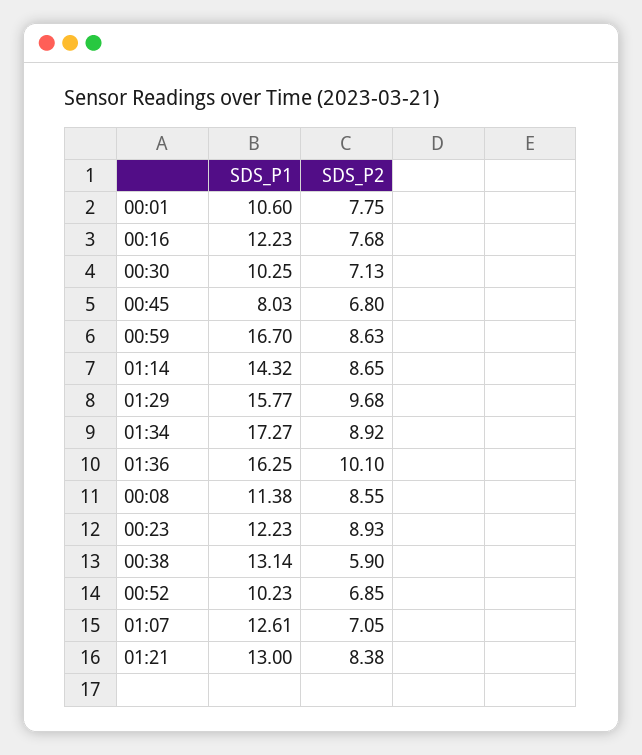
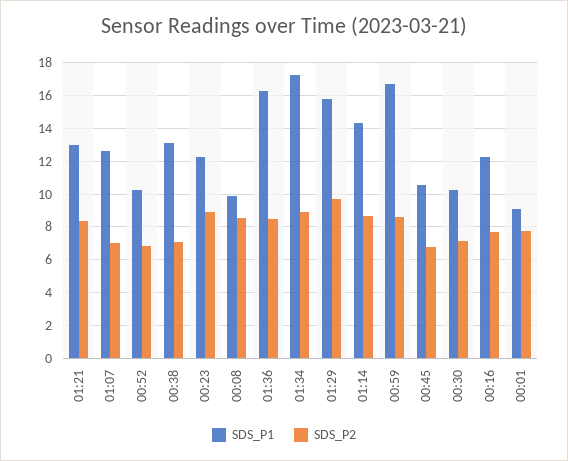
SDS_P1, 00:01: 10.6 -> 9
SDS_P1, 00:45: 8.03 -> 10.5
SDS_P2, 01:36: 10.1 -> 8.5
SDS_P1, 00:08: 11.38 -> 10
SDS_P2, 00:38: 5.9 -> 7

